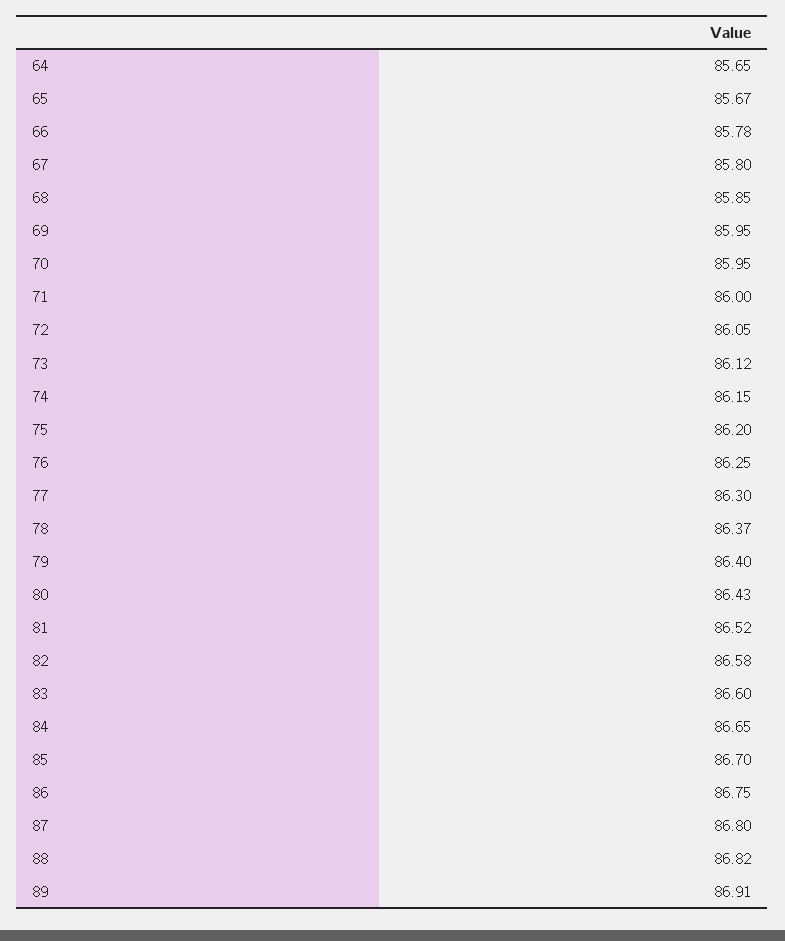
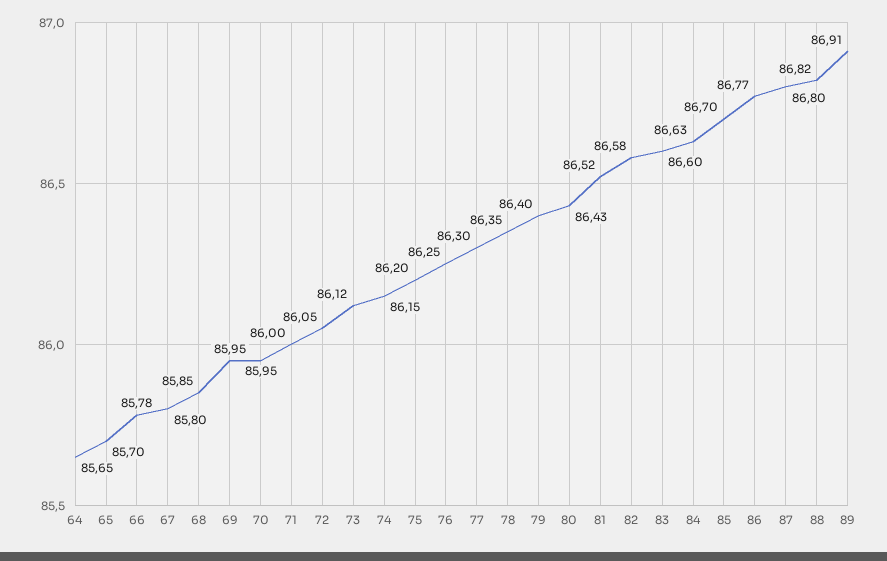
65: 85.67 -> 85.7
78: 86.37 -> 86.35
84: 86.65 -> 86.63
86: 86.75 -> 86.77

